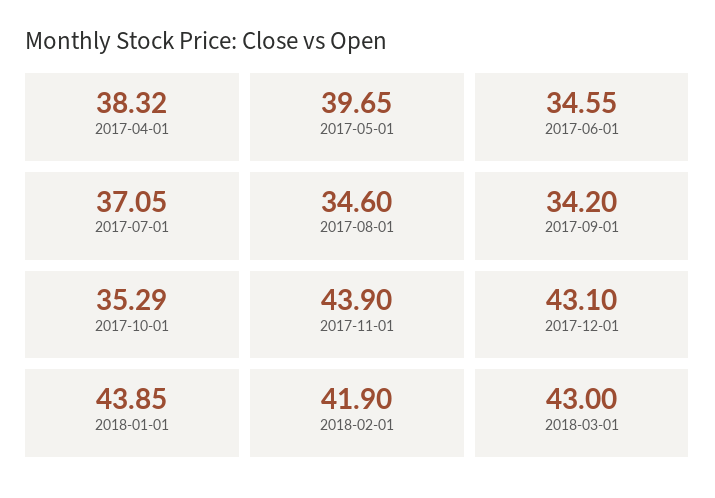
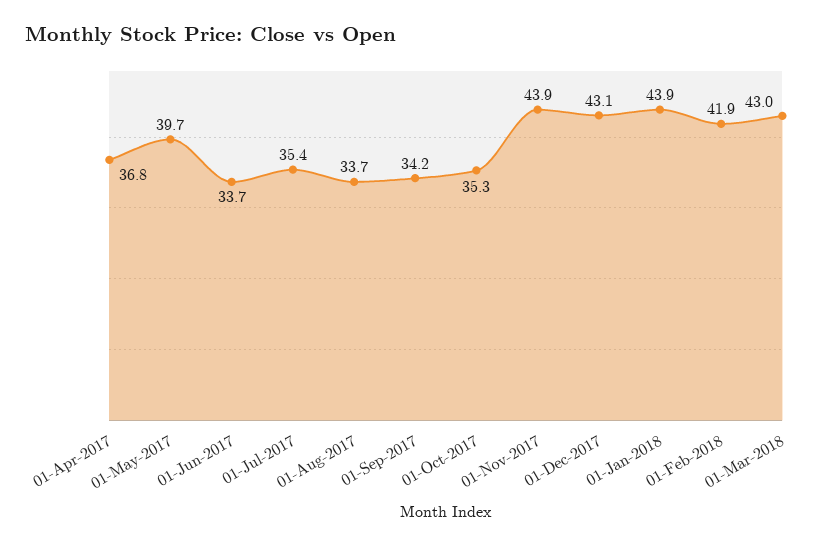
2017-04-01: 38.32 -> 36.8
2017-06-01: 34.55 -> 33.7
2017-07-01: 37.05 -> 35.4
2017-08-01: 34.6 -> 33.7

